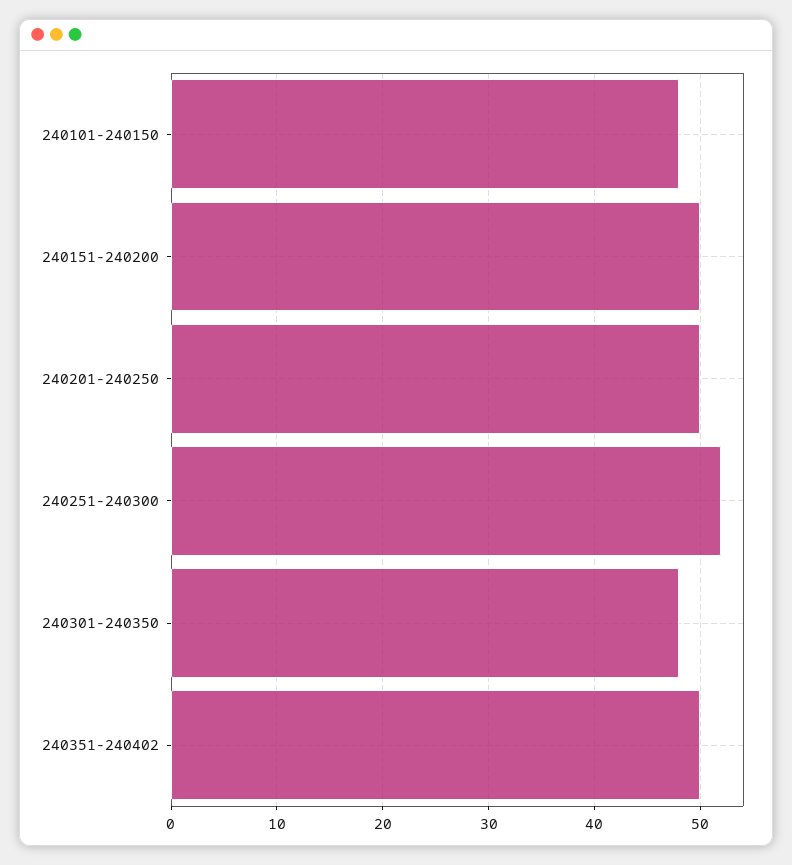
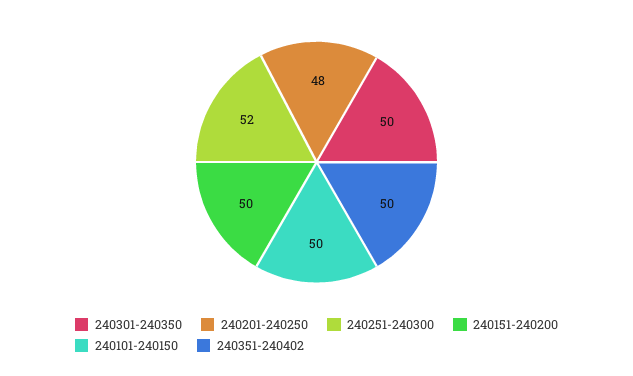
240101-240150: 48 -> 50
240201-240250: 50 -> 48
240301-240350: 48 -> 50

